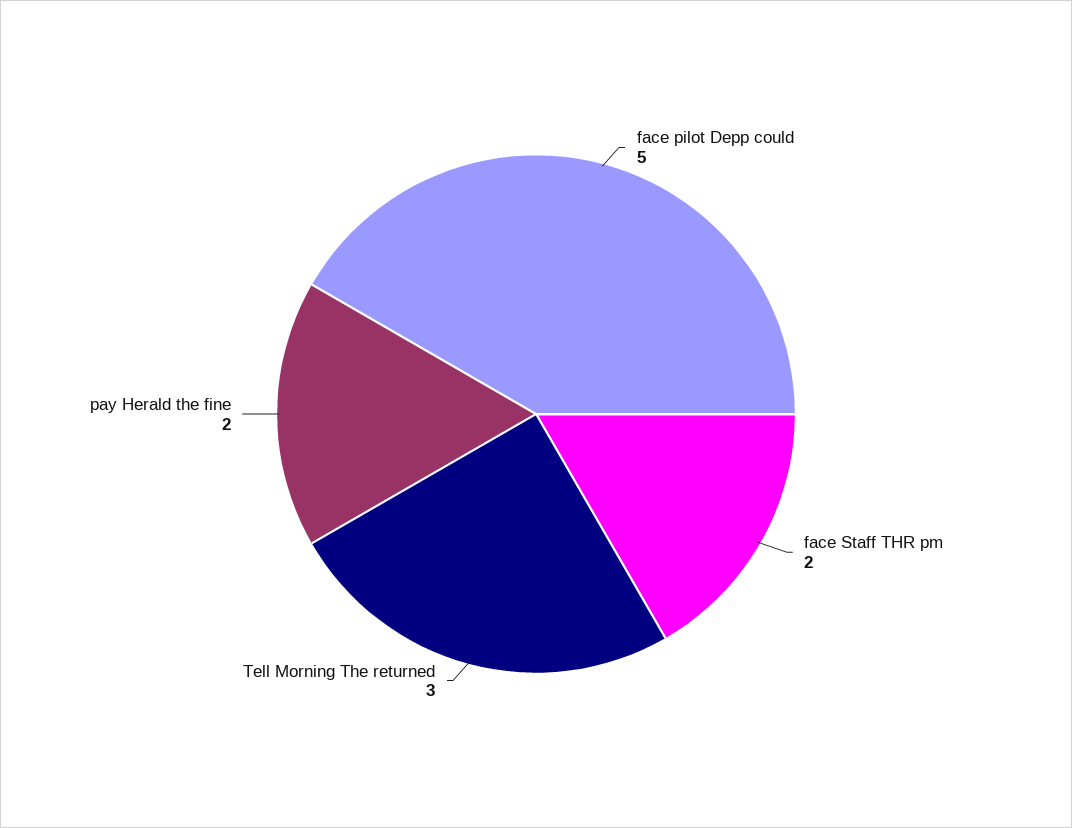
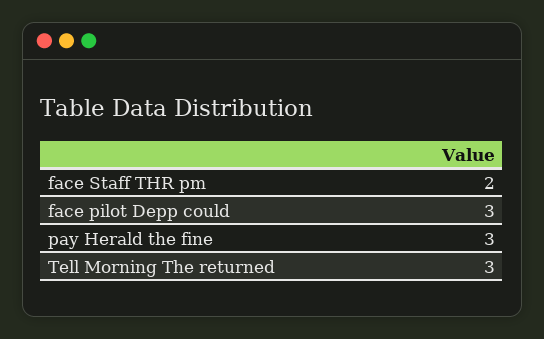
face pilot Depp could: 5 -> 3
pay Herald the fine: 2 -> 3

